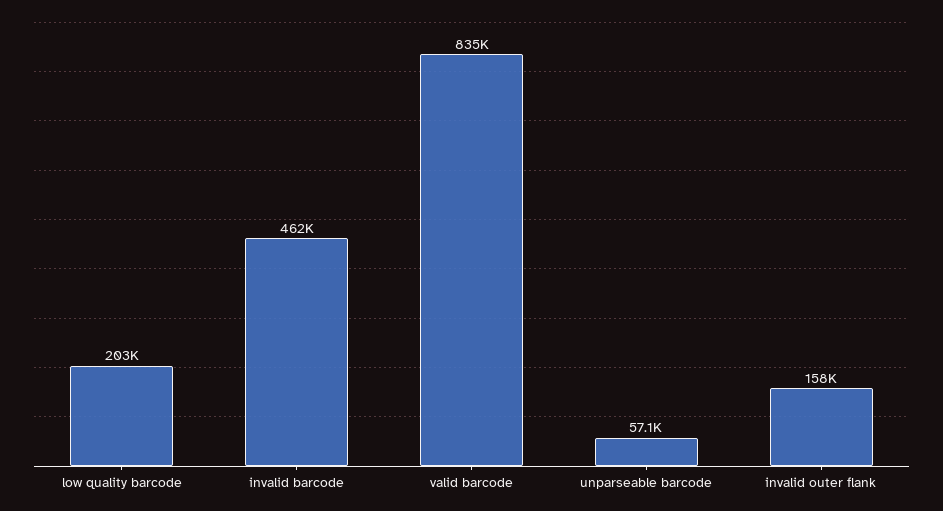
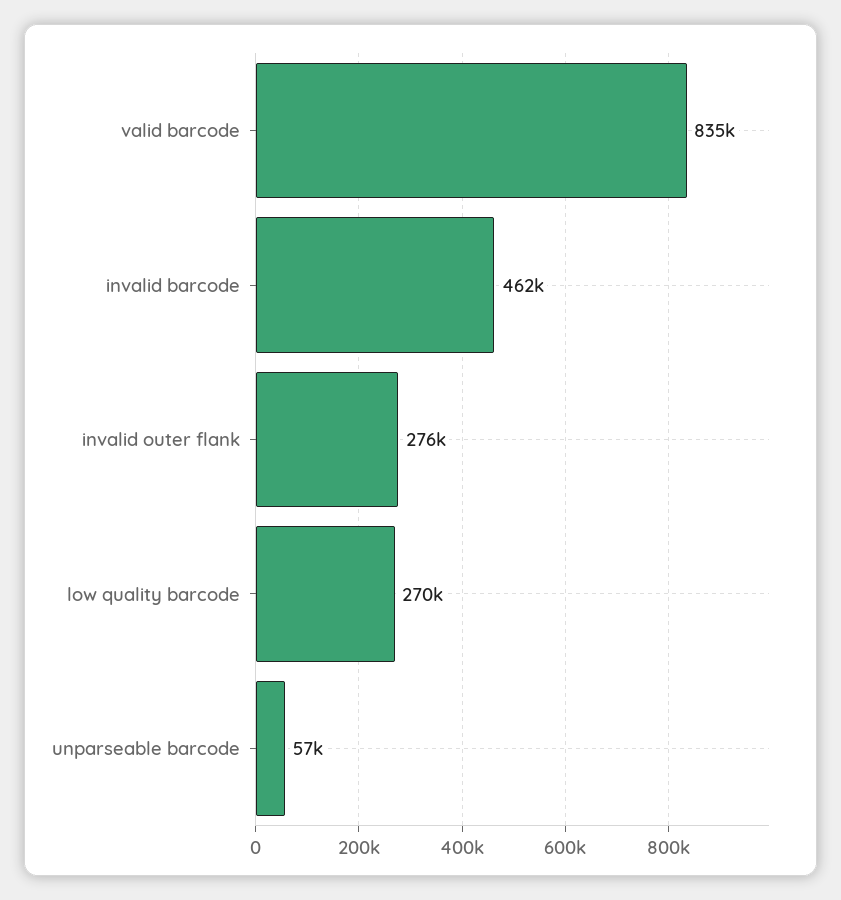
low quality barcode: 203000 -> 270000
invalid outer flank: 158000 -> 276000

